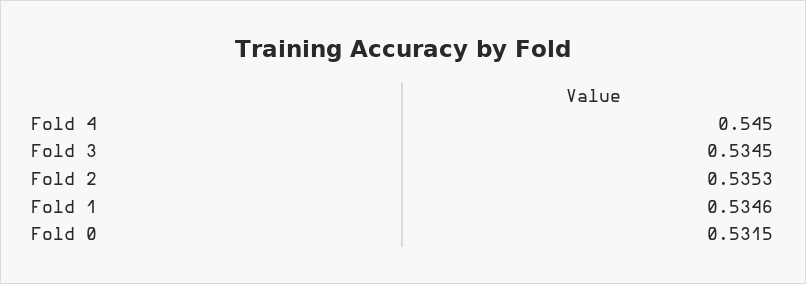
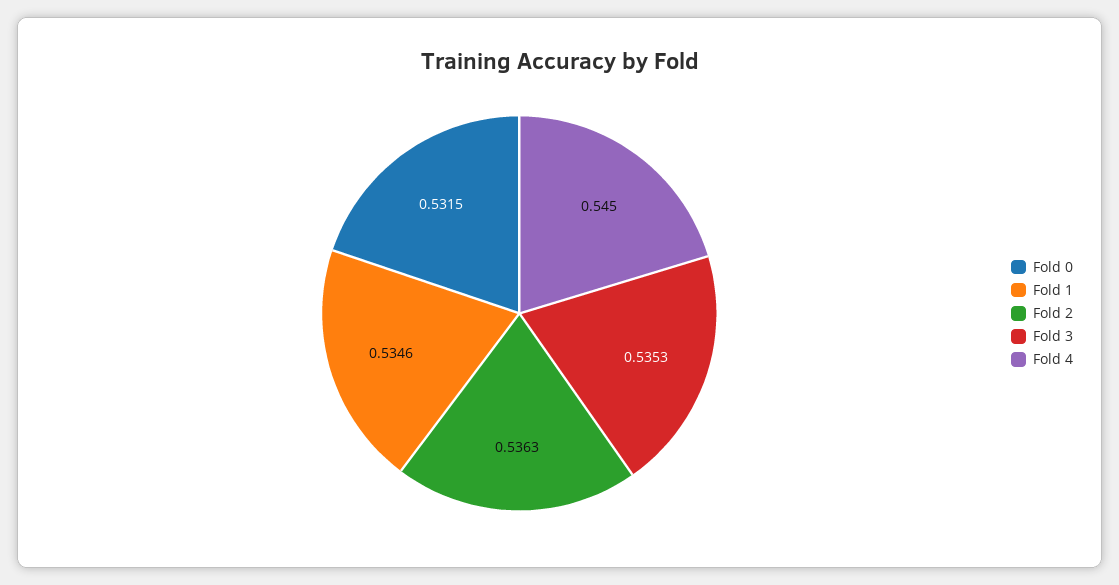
Fold 3: 0.5345 -> 0.5353
Fold 2: 0.5353 -> 0.5363

